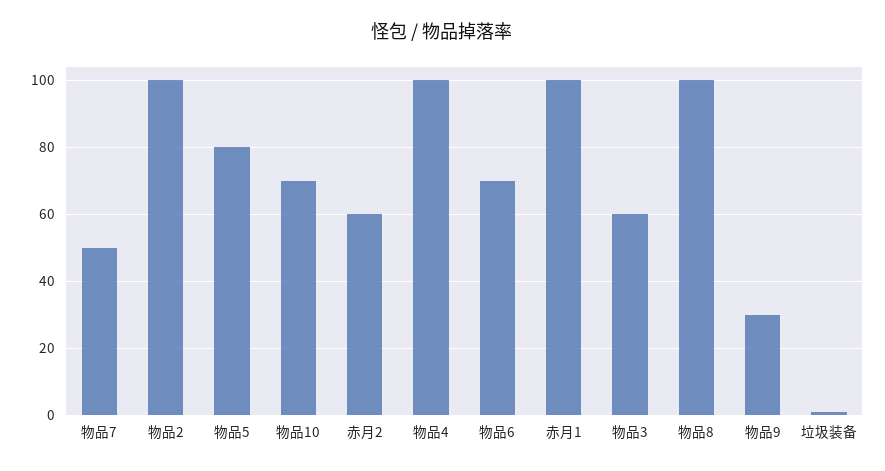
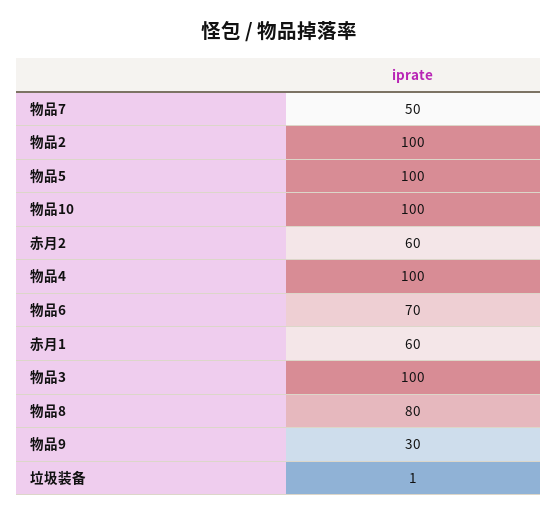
物品5: 80 -> 100
物品10: 70 -> 100
赤月1: 100 -> 60
物品3: 60 -> 100
物品8: 100 -> 80

